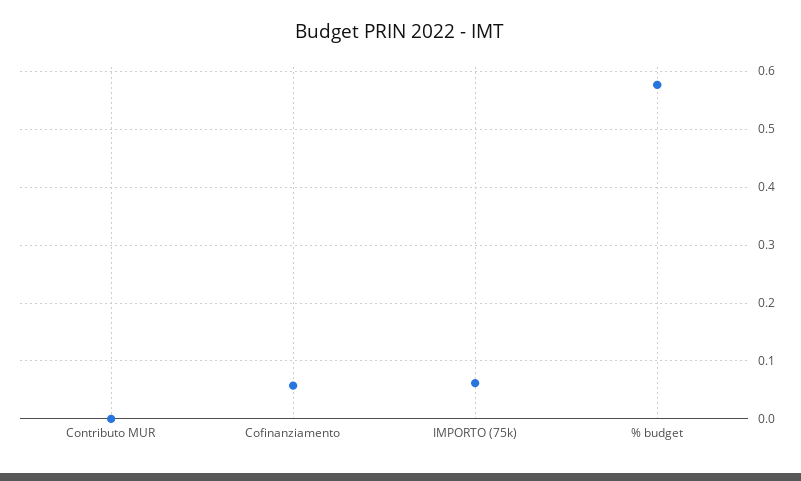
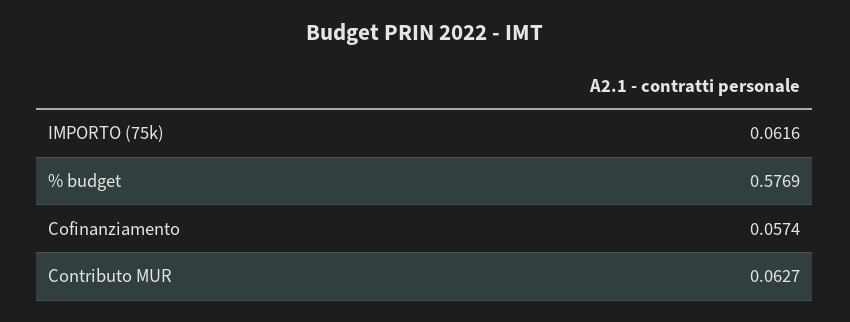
Contributo MUR: 0 -> 0.0627

